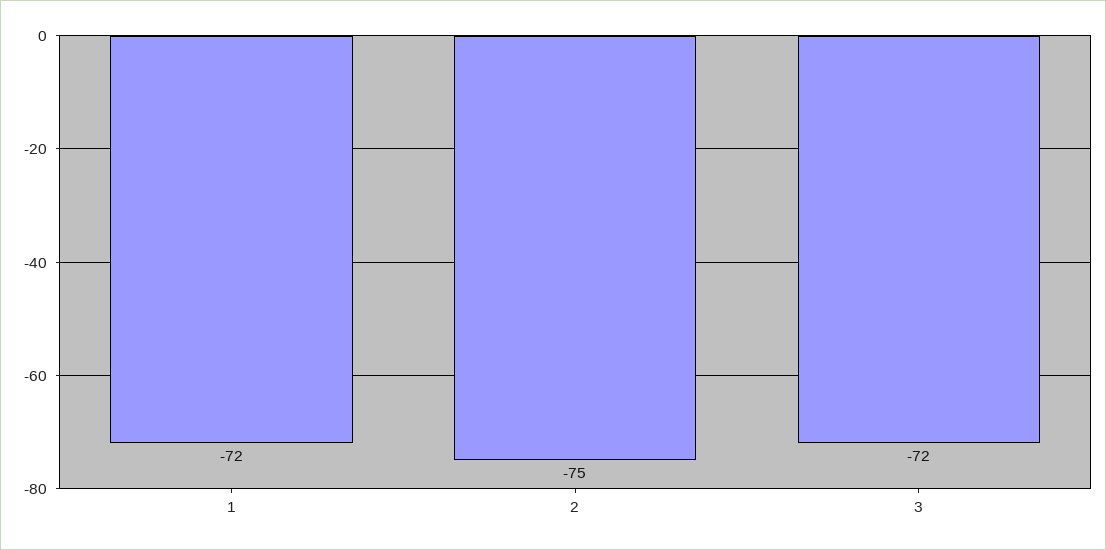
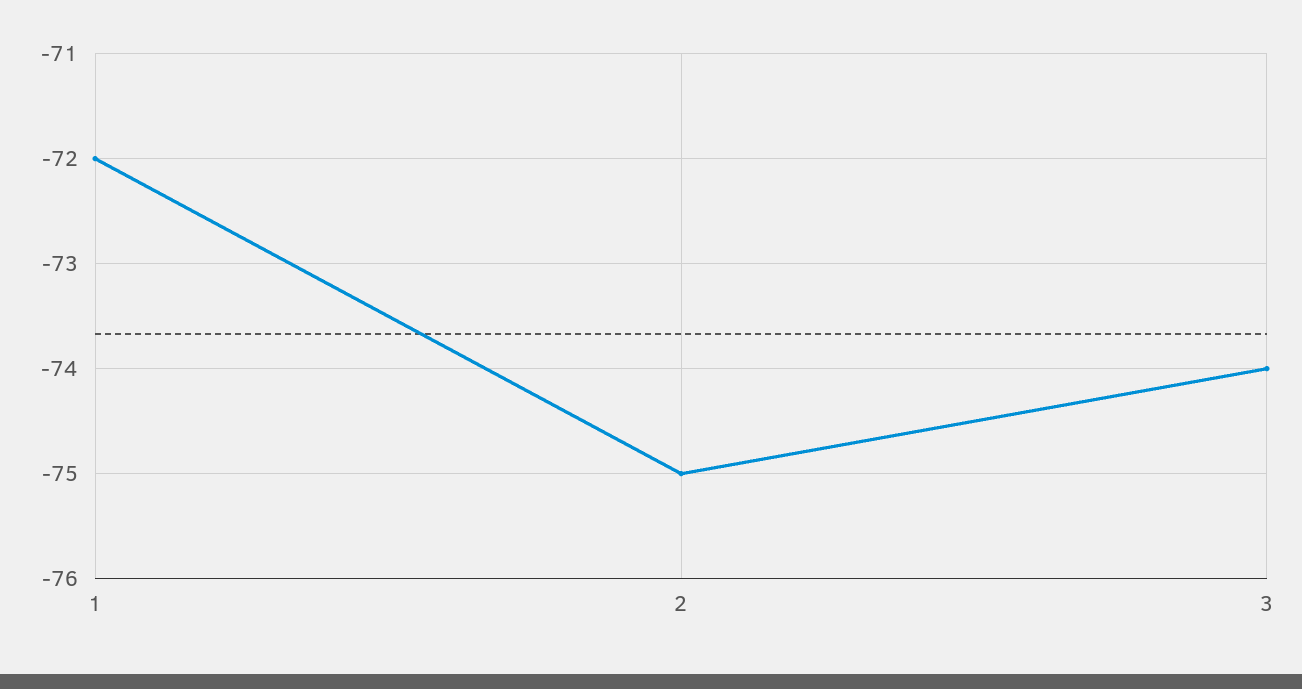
3: -72 -> -74

